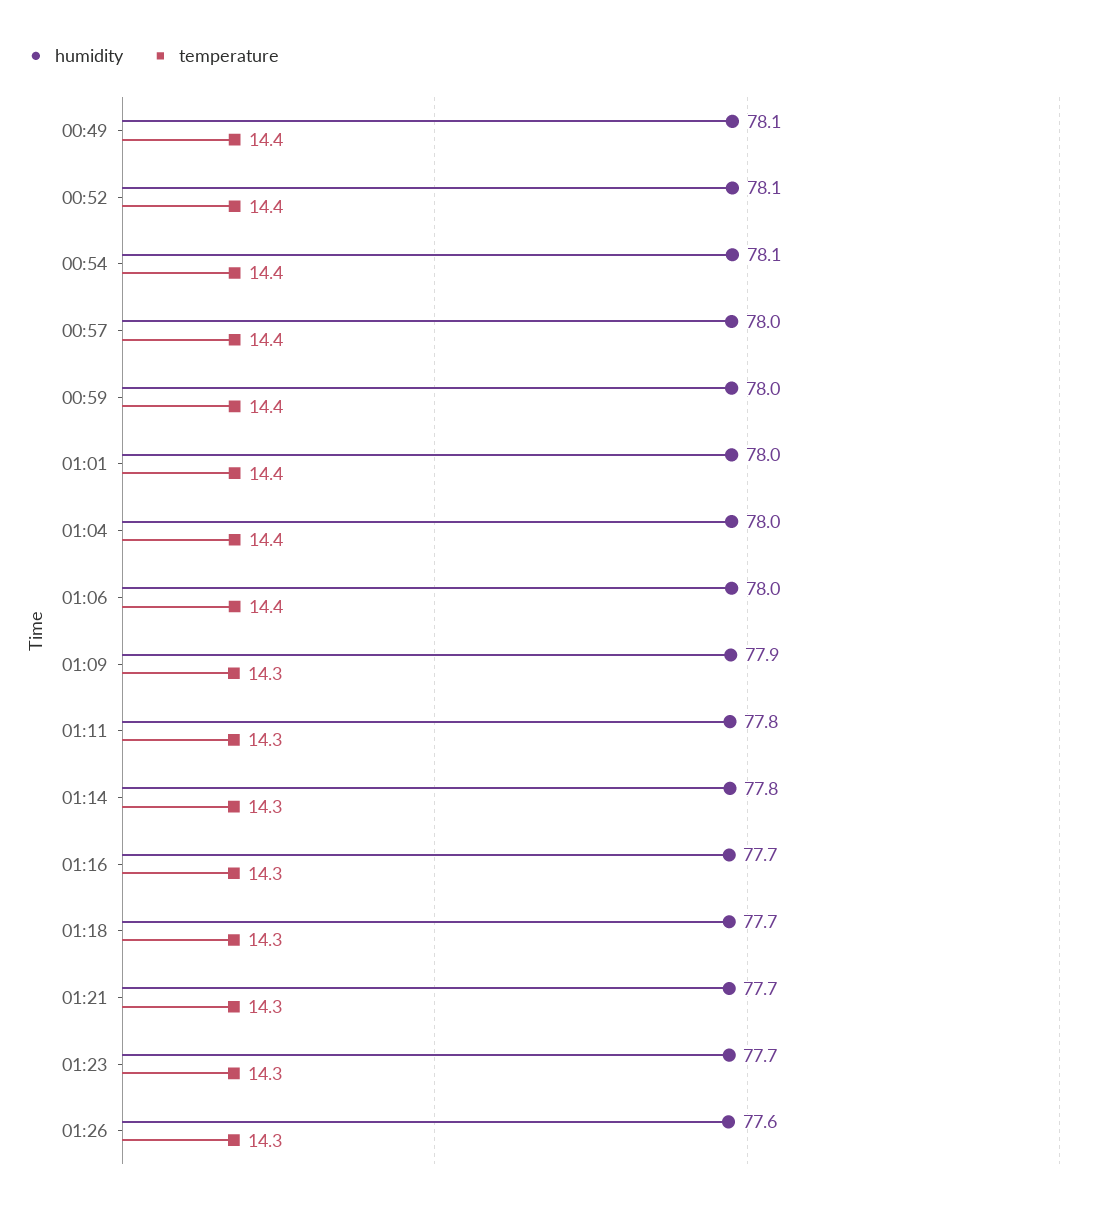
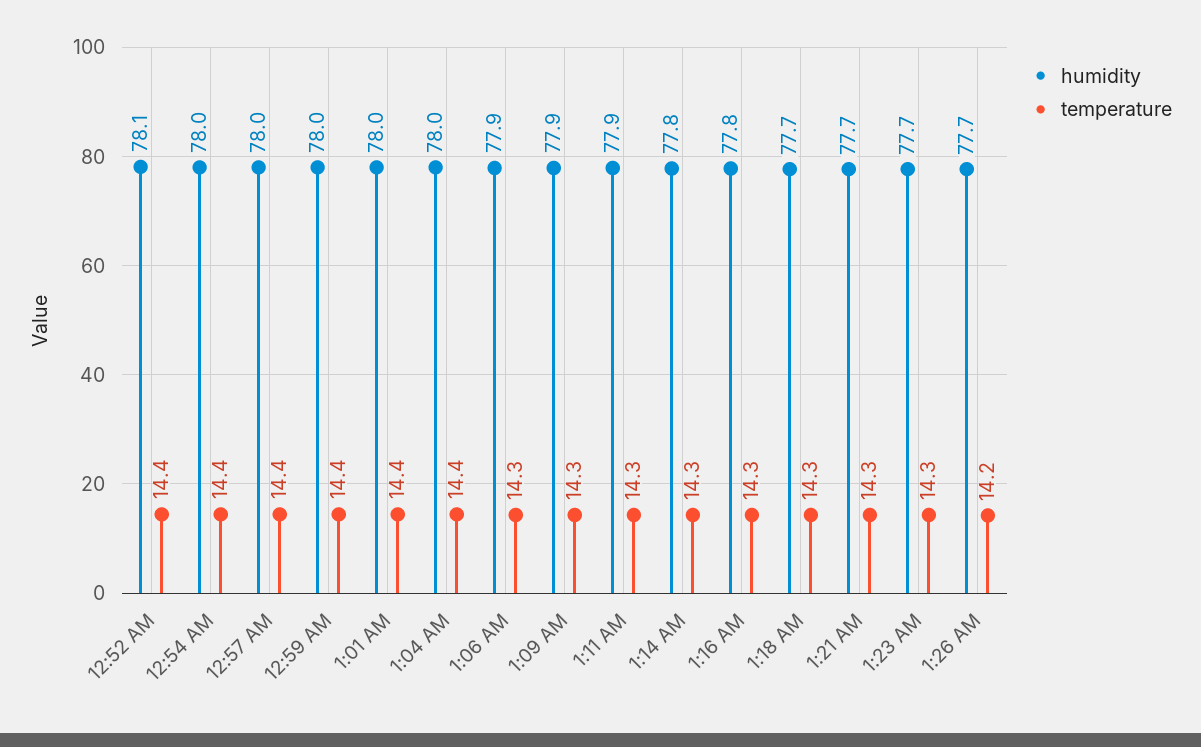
humidity, 00:49: 78.1 -> none
temperature, 00:49: 14.4 -> none
humidity, 00:54: 78.1 -> 78
humidity, 01:06: 78 -> 77.9
temperature, 01:06: 14.4 -> 14.3
humidity, 01:11: 77.8 -> 77.9
humidity, 01:16: 77.7 -> 77.8
humidity, 01:26: 77.6 -> 77.7
temperature, 01:26: 14.3 -> 14.2

